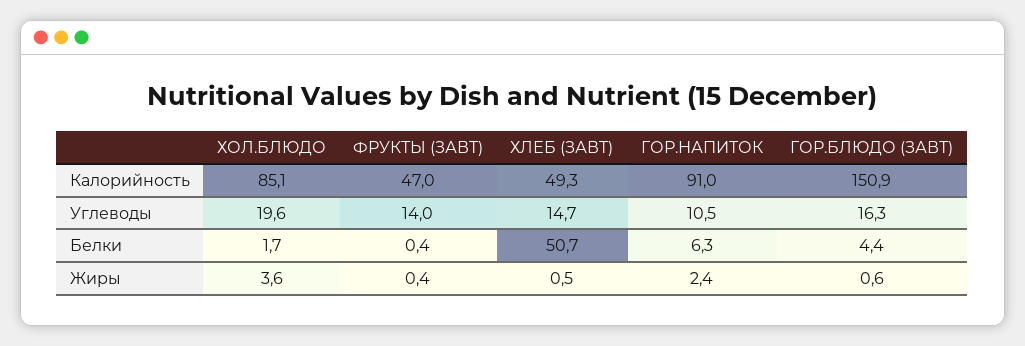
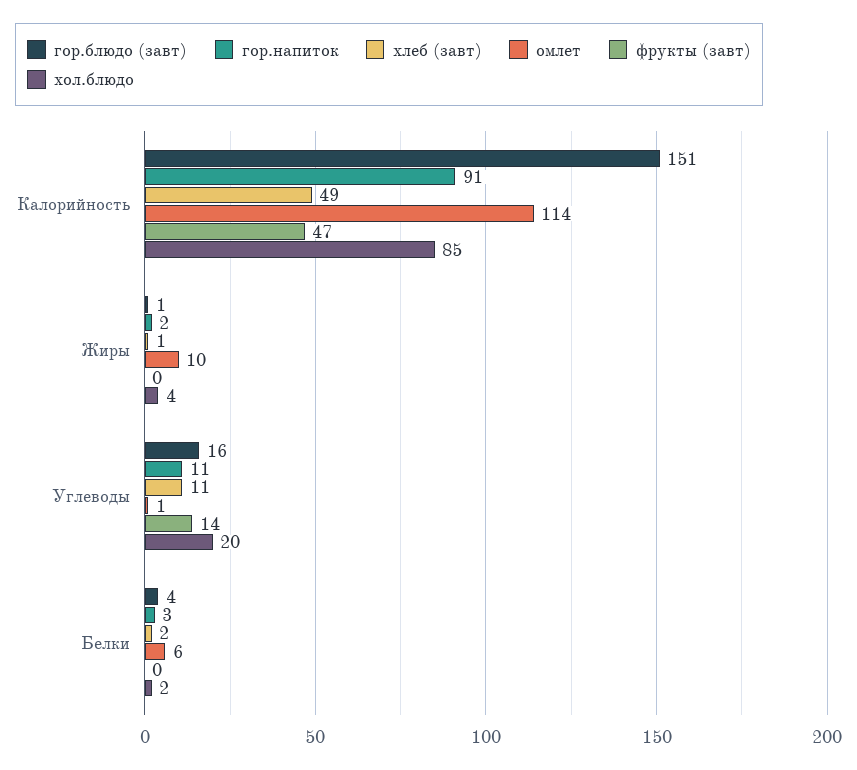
ХЛЕБ (ЗАВТ), Углеводы: 14.7 -> 11
ХЛЕБ (ЗАВТ), Белки: 50.7 -> 2
ГОР.НАПИТОК, Белки: 6.3 -> 3
омлет, Калорийность: none -> 114
омлет, Жиры: none -> 10
омлет, Углеводы: none -> 1
омлет, Белки: none -> 6

